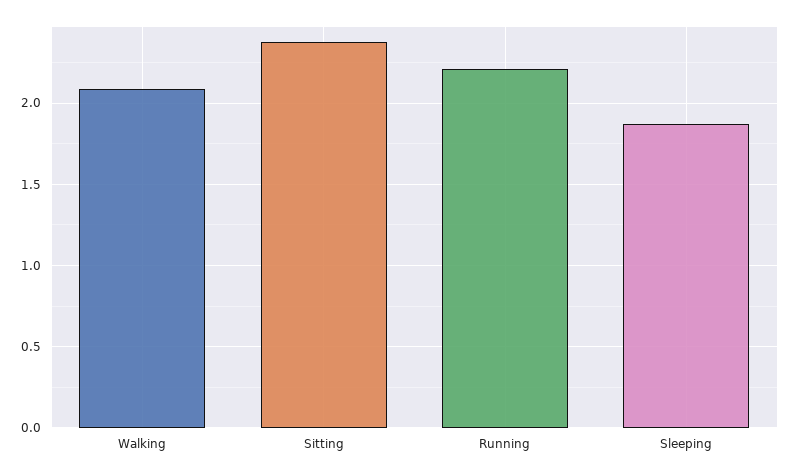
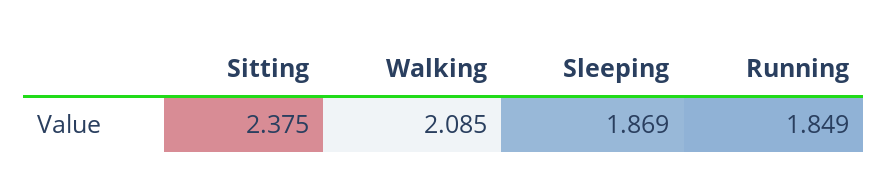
Running: 2.2 -> 1.849

